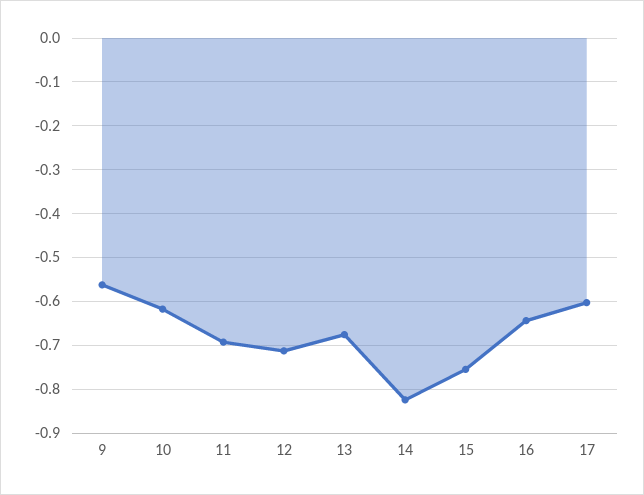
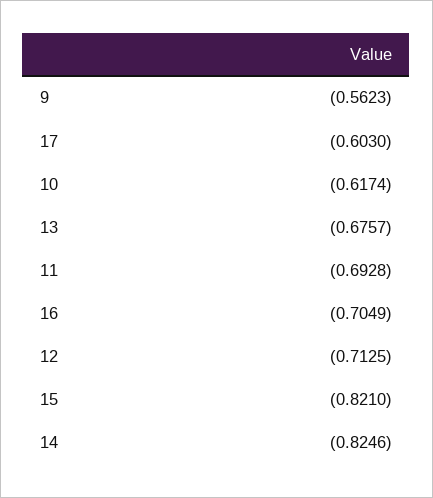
15: -0.76 -> -0.821
16: -0.64 -> -0.7049

